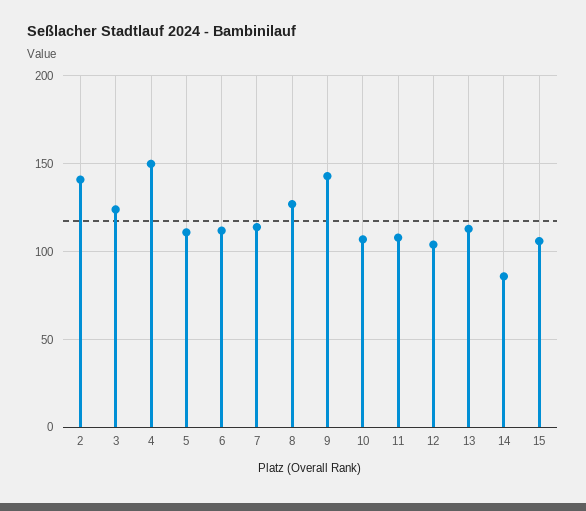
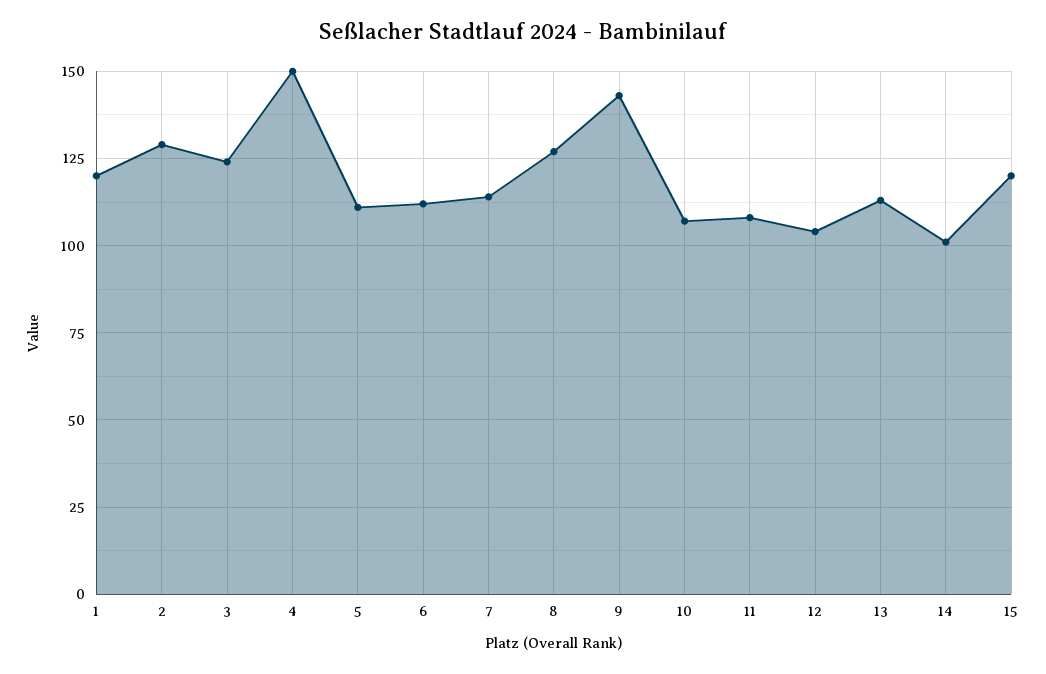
2: 140 -> 130
14: 85 -> 100
15: 105 -> 120
1: none -> 120

